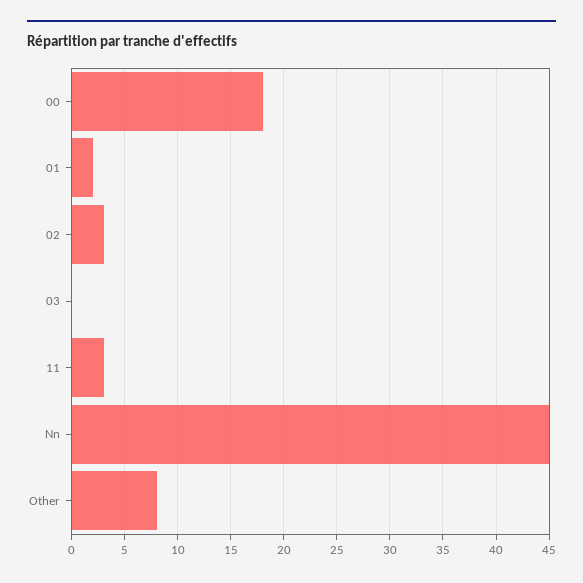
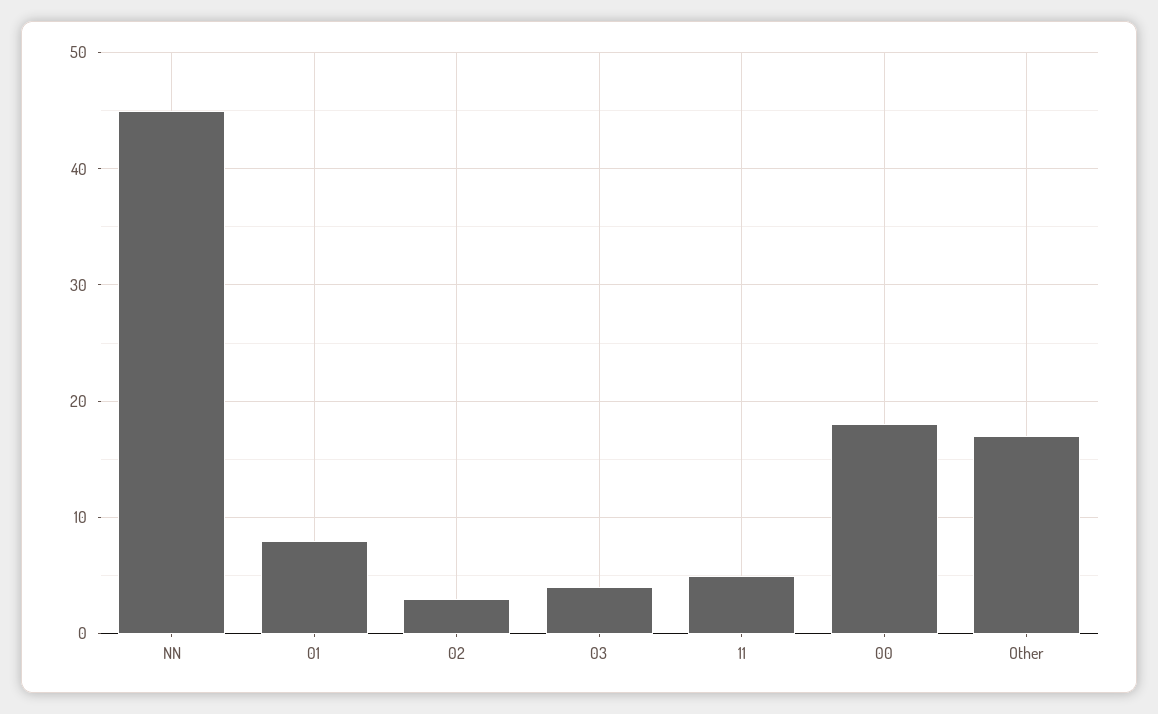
01: 2 -> 8
03: 0 -> 4
11: 3 -> 5
Other: 8 -> 17

